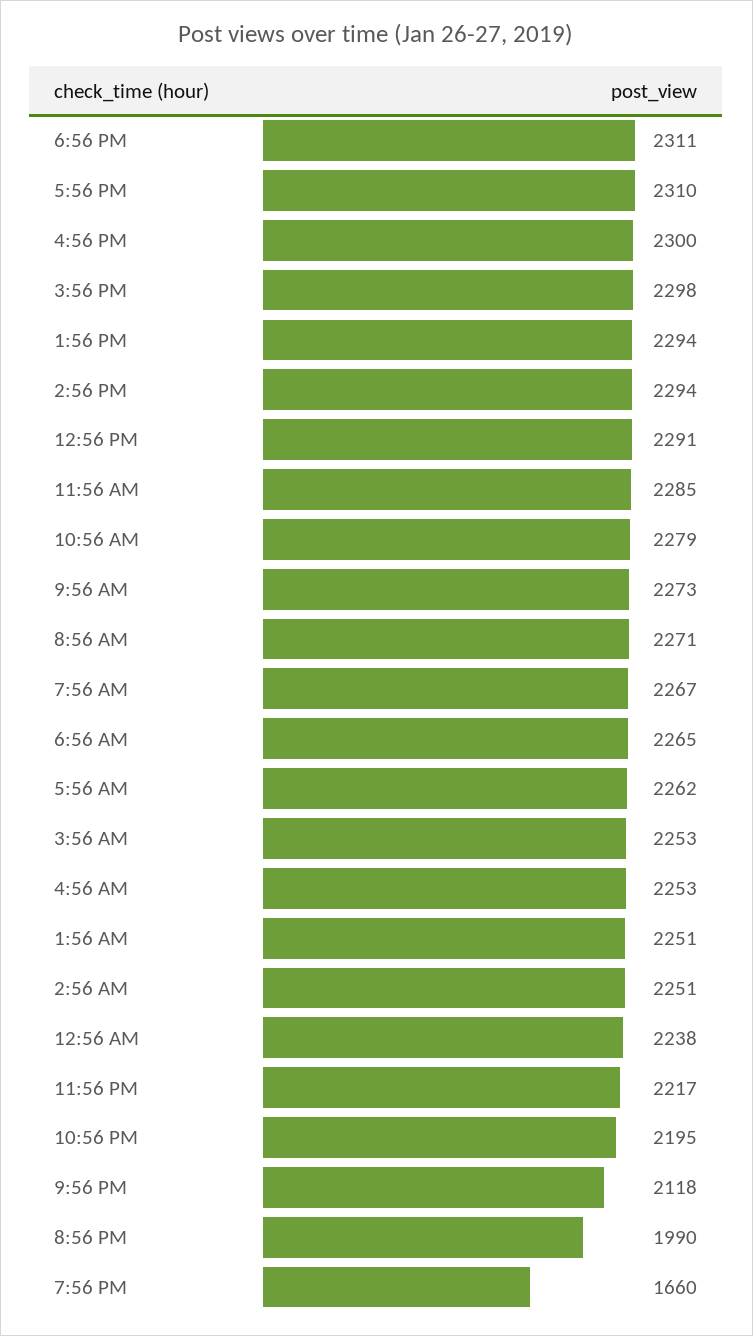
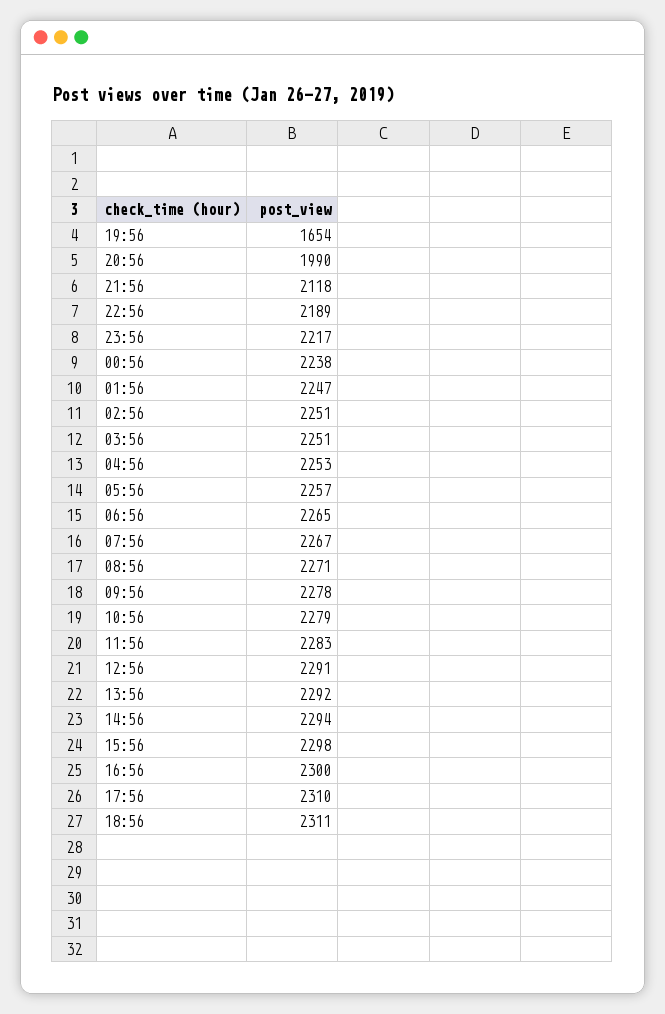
1:56 PM: 2294 -> 2292
11:56 AM: 2285 -> 2283
9:56 AM: 2273 -> 2278
5:56 AM: 2262 -> 2257
3:56 AM: 2253 -> 2251
1:56 AM: 2251 -> 2247
10:56 PM: 2195 -> 2189
7:56 PM: 1660 -> 1654

